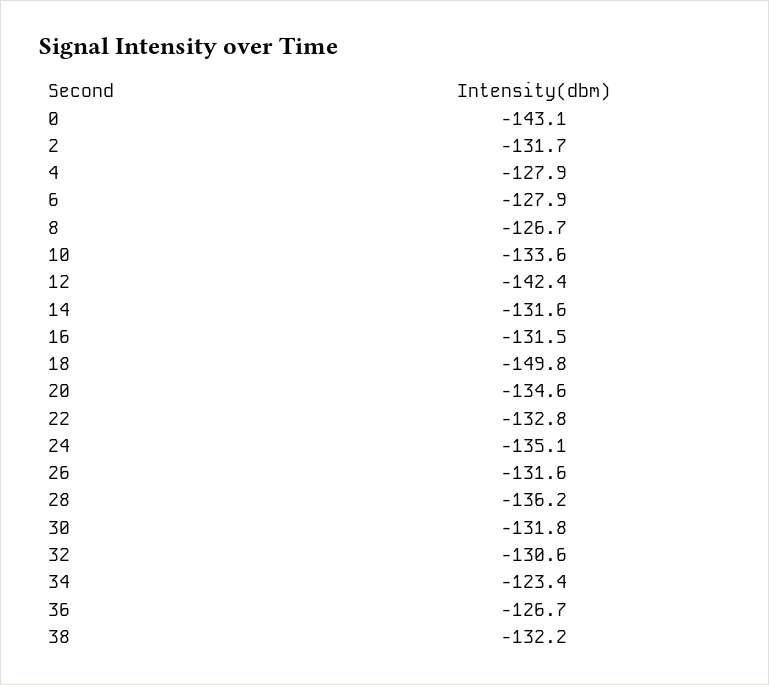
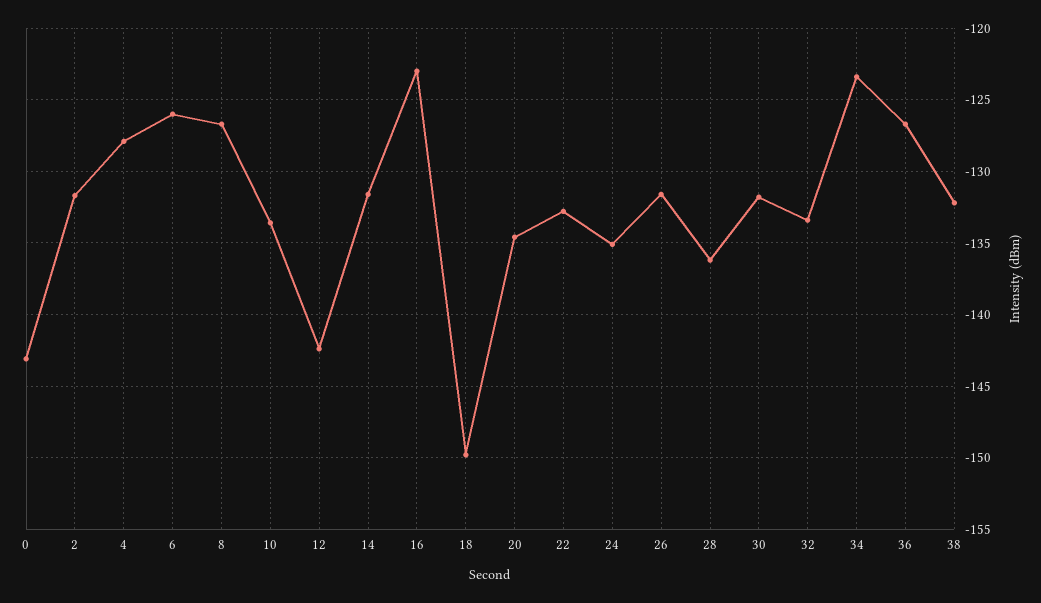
6: -127.9 -> -126
16: -131.5 -> -123
32: -130.6 -> -133.5

